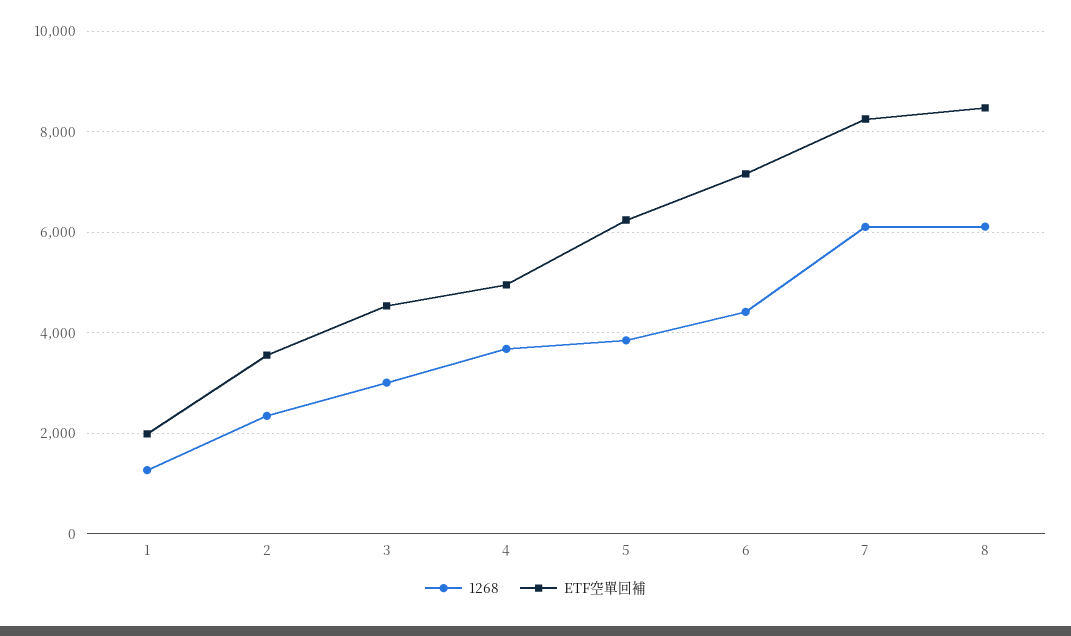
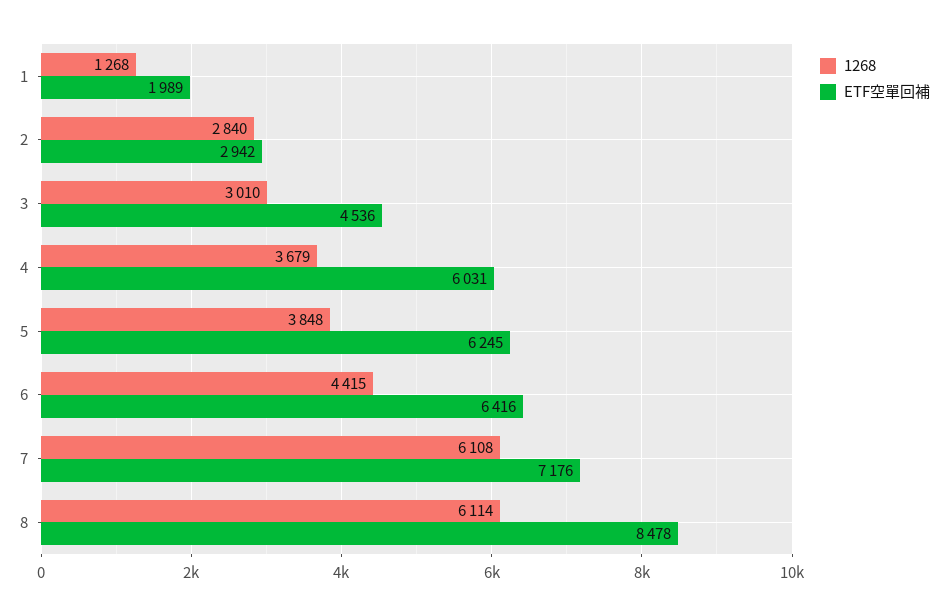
1268, 2: 2400 -> 2840
ETF空單回補, 2: 3600 -> 2942
ETF空單回補, 4: 5000 -> 6031
ETF空單回補, 6: 7200 -> 6416
ETF空單回補, 7: 8200 -> 7176

